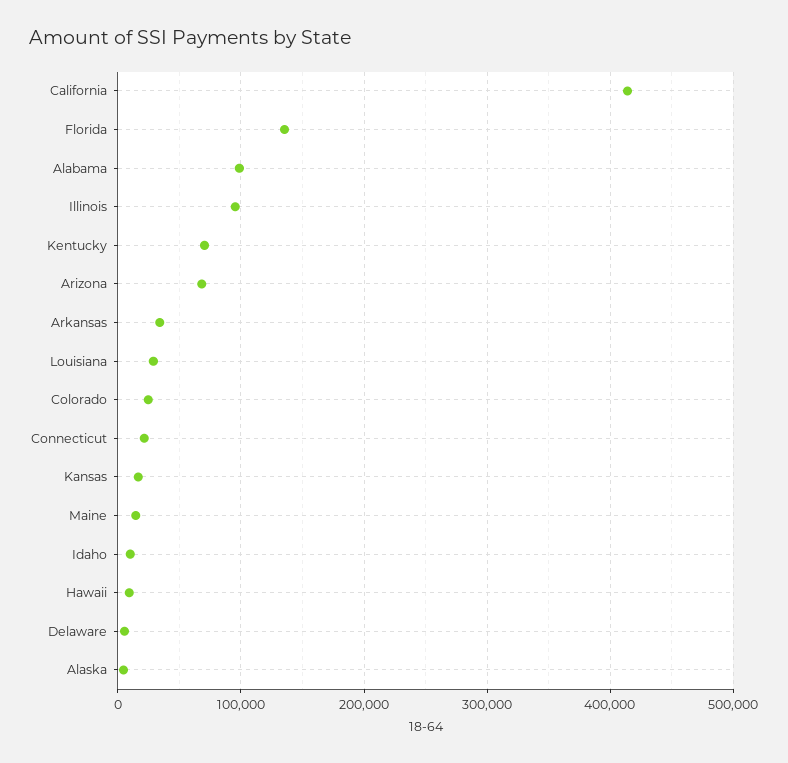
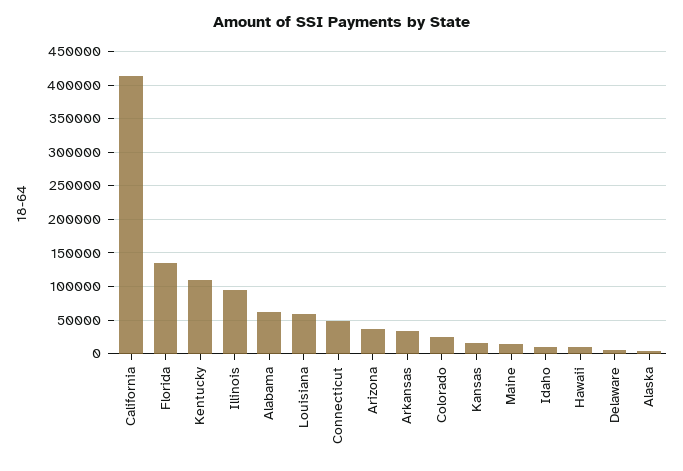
Alabama: 100000 -> 60000
Kentucky: 70000 -> 110000
Arizona: 70000 -> 40000
Louisiana: 30000 -> 60000
Connecticut: 20000 -> 50000

